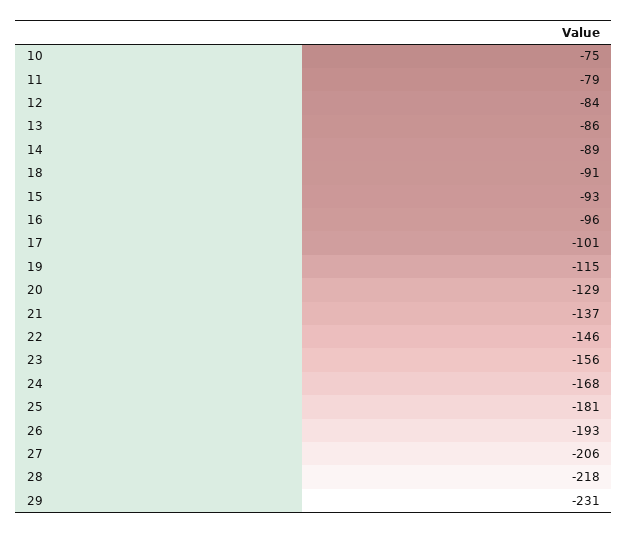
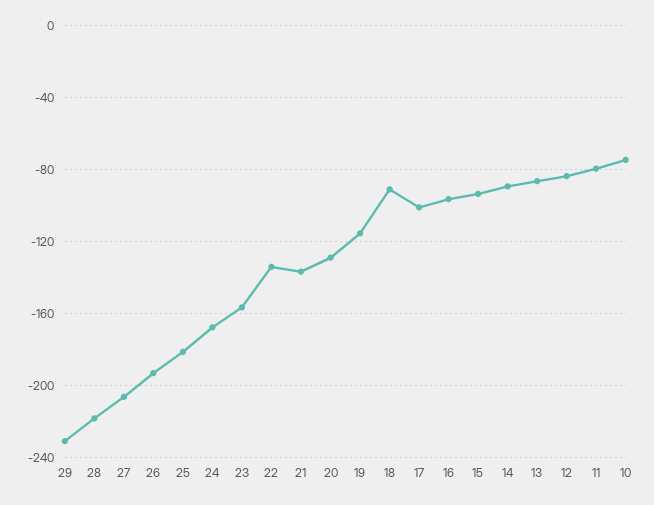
22: -146 -> -135

